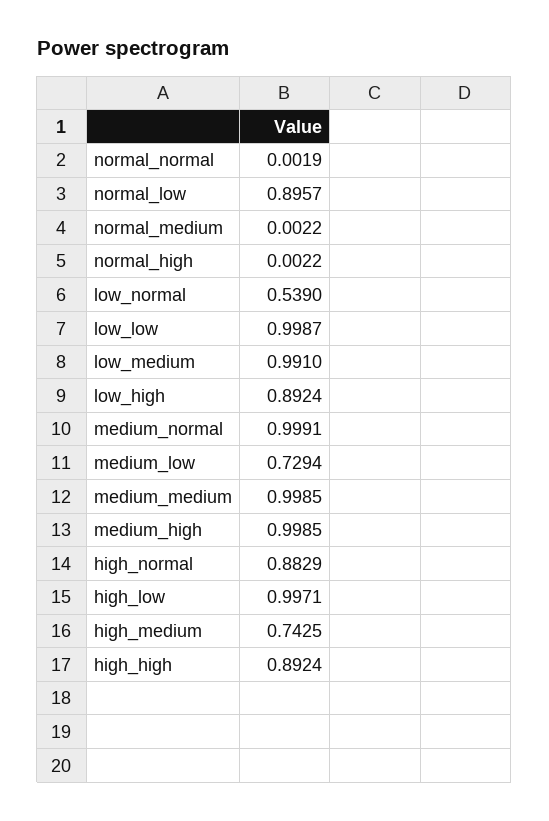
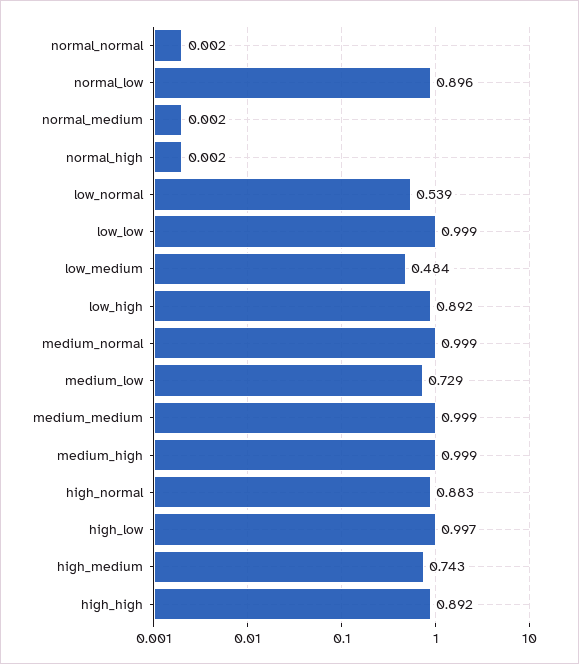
low_medium: 0.991 -> 0.484

